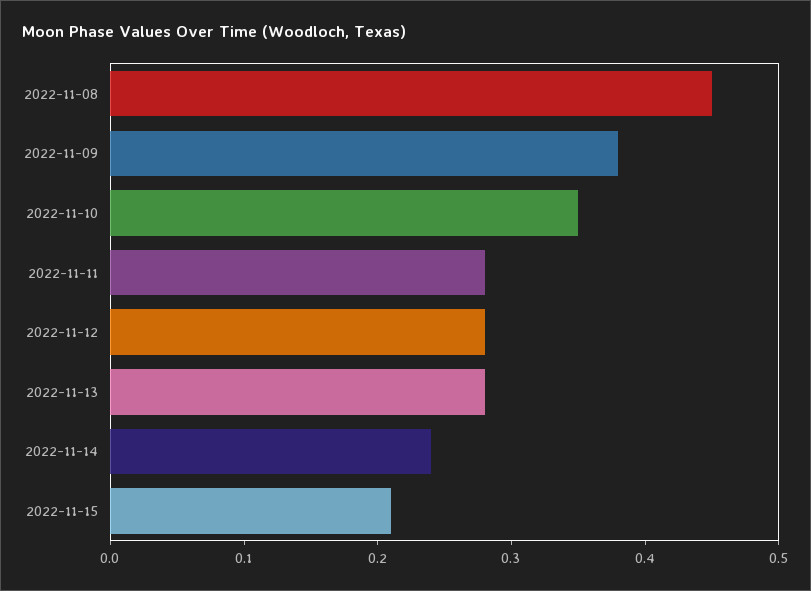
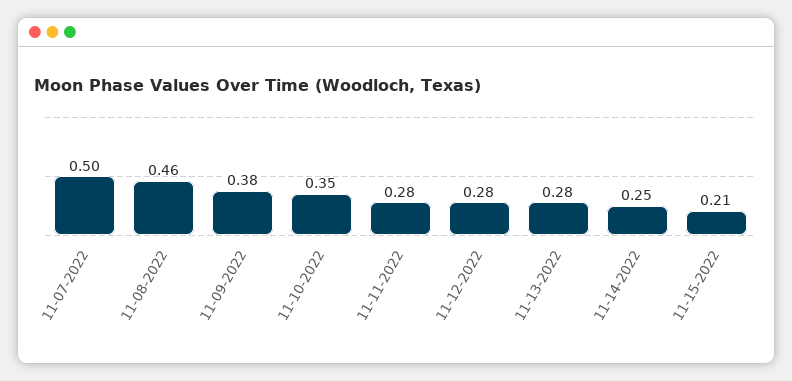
2022-11-08: 0.45 -> 0.46
2022-11-14: 0.24 -> 0.25
11-07-2022: none -> 0.5

